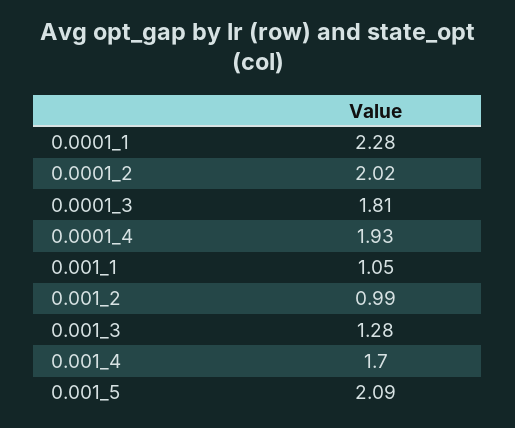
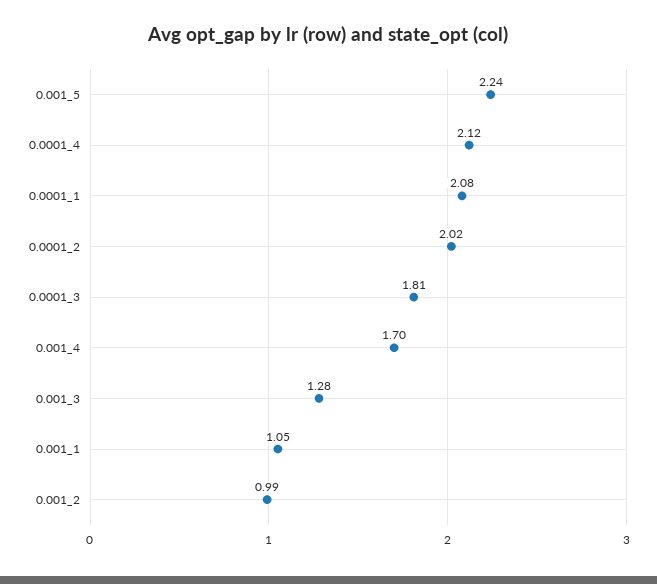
0.0001_1: 2.28 -> 2.08
0.0001_4: 1.93 -> 2.12
0.001_5: 2.09 -> 2.24

